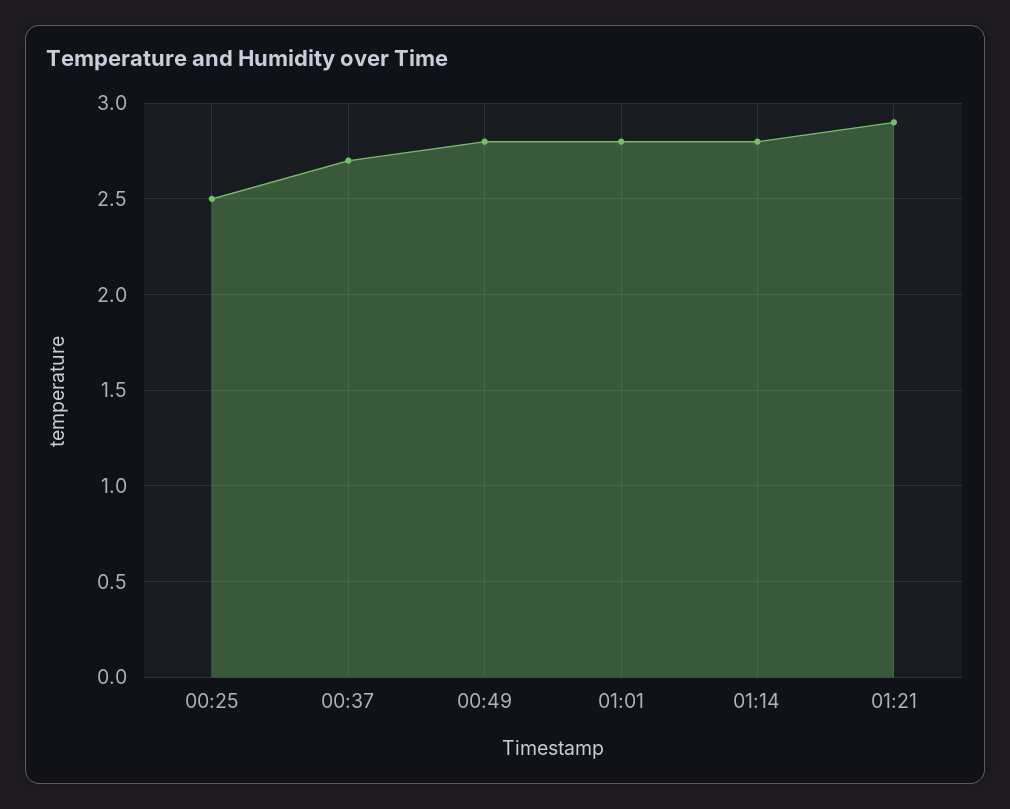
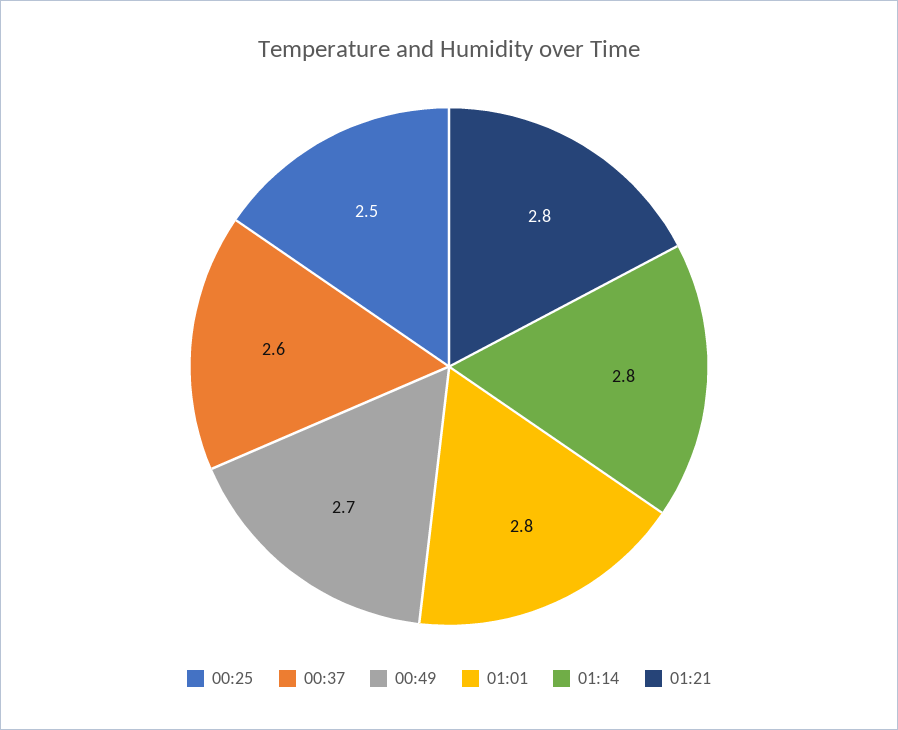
00:37: 2.7 -> 2.6
00:49: 2.8 -> 2.7
01:21: 2.9 -> 2.8

